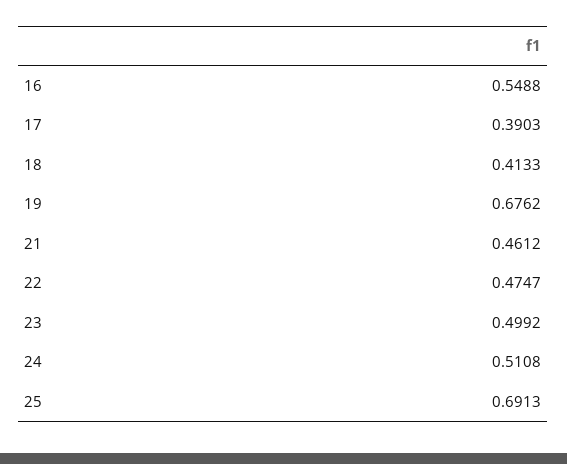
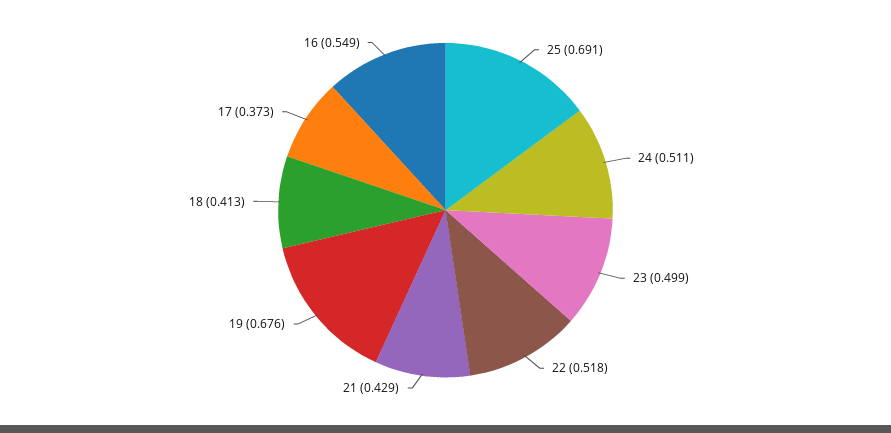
17: 0.3903 -> 0.373
21: 0.4612 -> 0.429
22: 0.4747 -> 0.518

